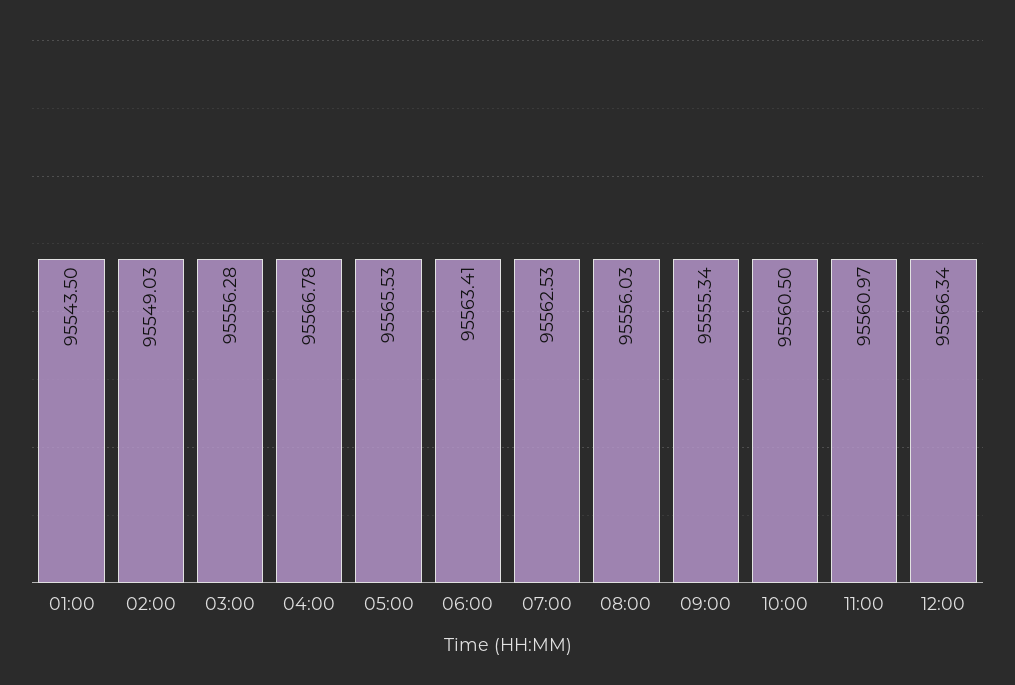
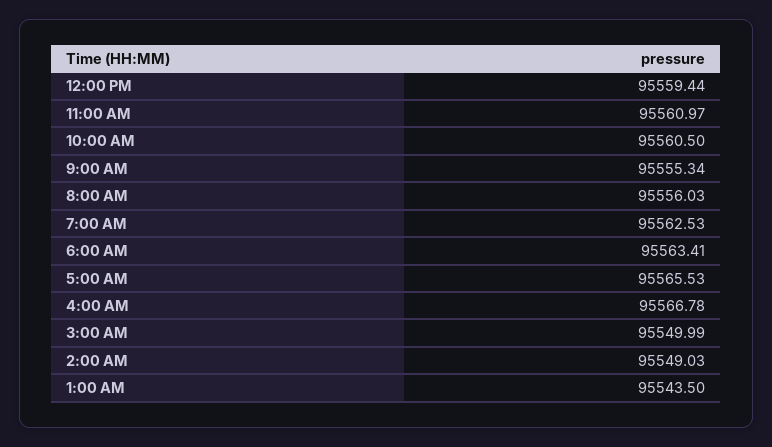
03:00: 95556.28 -> 95549.99
12:00: 95566.34 -> 95559.44

